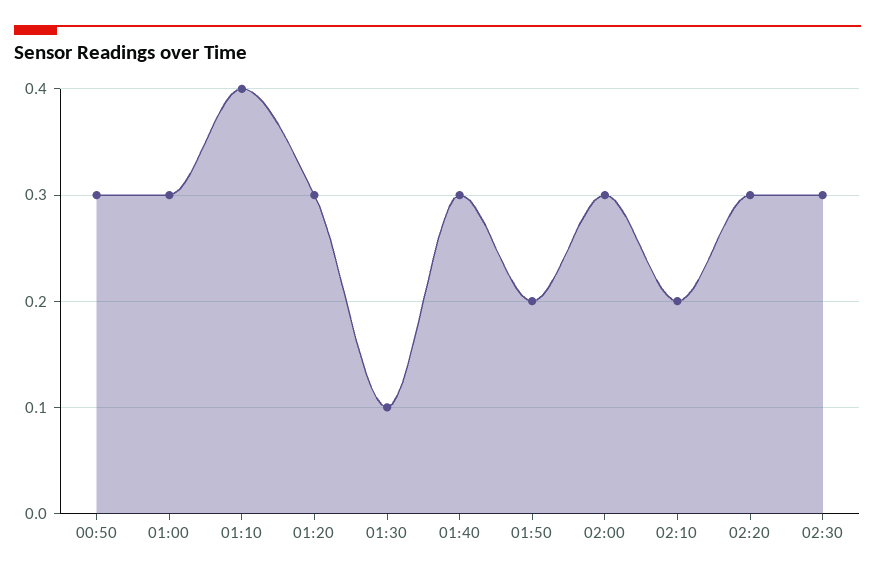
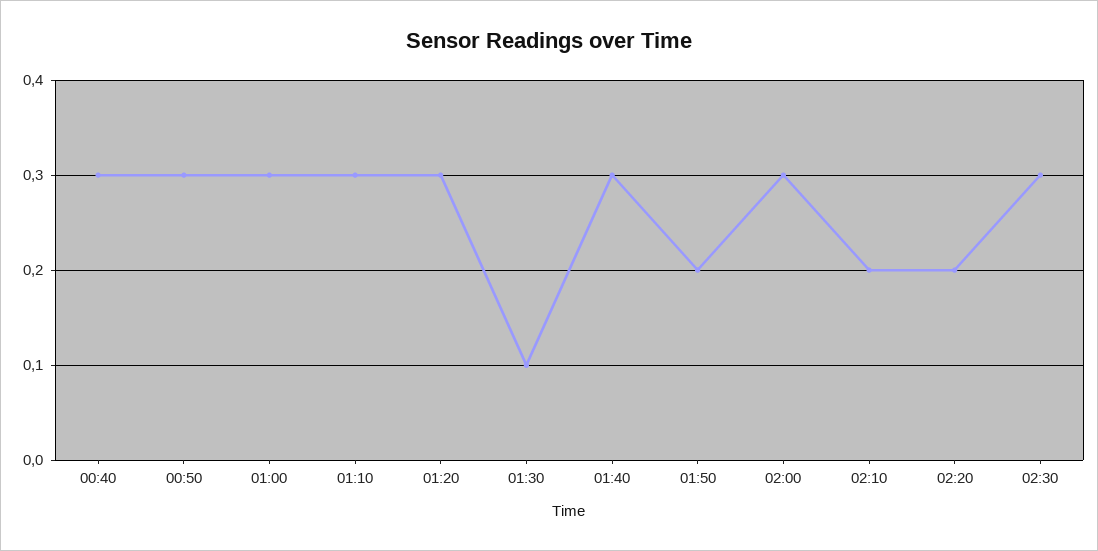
01:10: 0.4 -> 0.3
02:20: 0.3 -> 0.2
00:40: none -> 0.3

